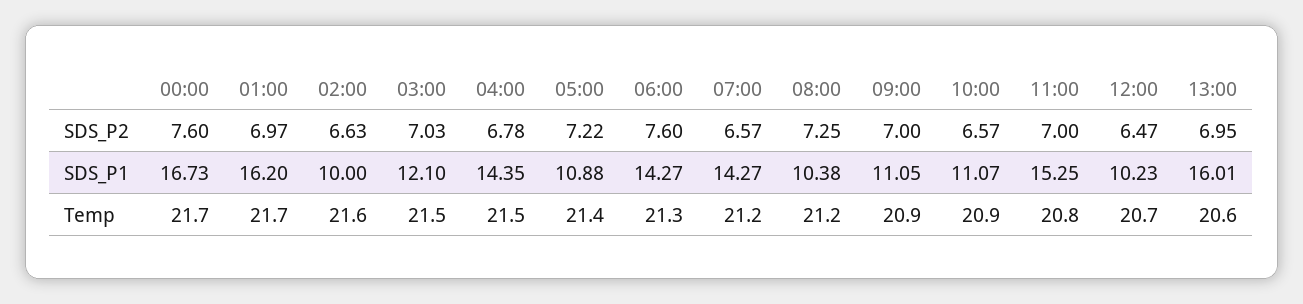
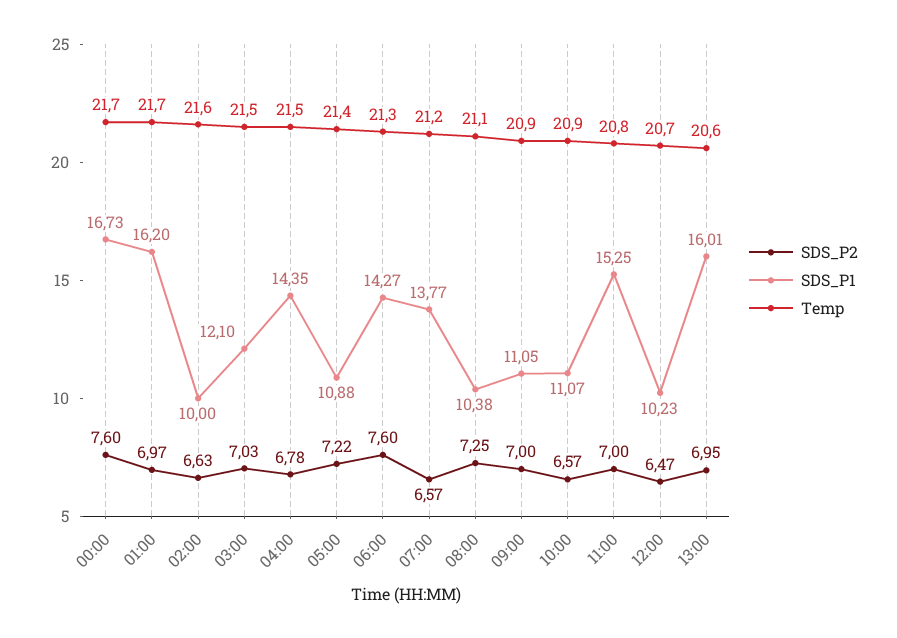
SDS_P1, 07:00: 14.27 -> 13.77
Temp, 08:00: 21.2 -> 21.1

